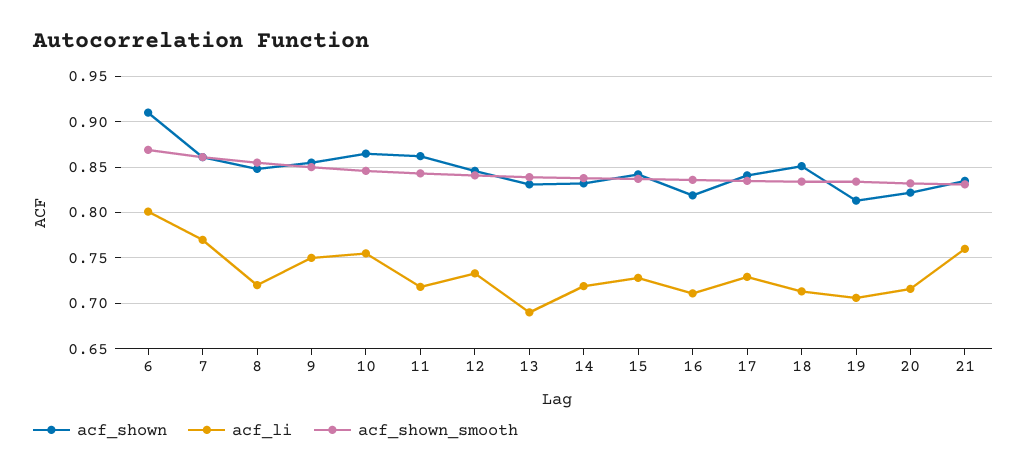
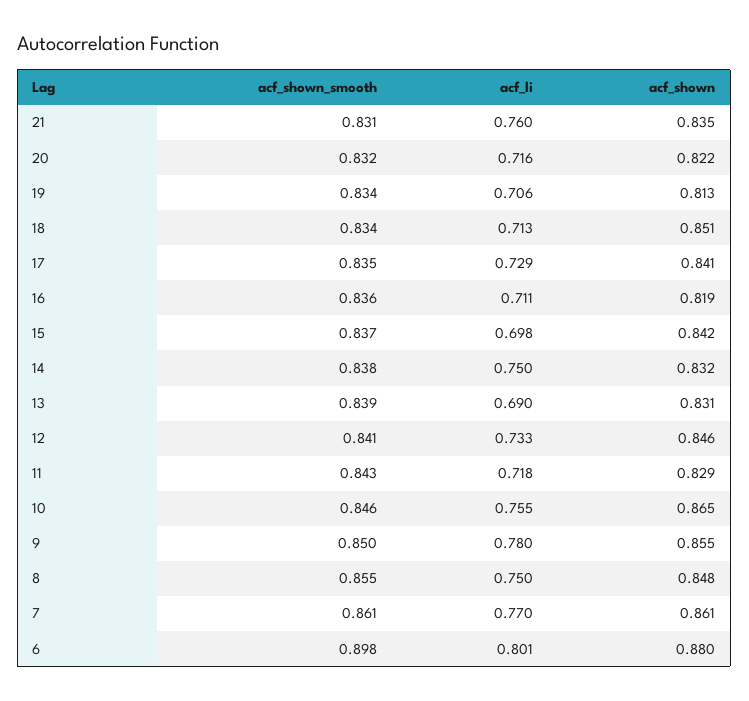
acf_shown, 6: 0.91 -> 0.88
acf_shown_smooth, 6: 0.87 -> 0.898
acf_li, 8: 0.72 -> 0.75
acf_li, 9: 0.75 -> 0.78
acf_shown, 11: 0.86 -> 0.829
acf_li, 14: 0.72 -> 0.75
acf_li, 15: 0.73 -> 0.698

